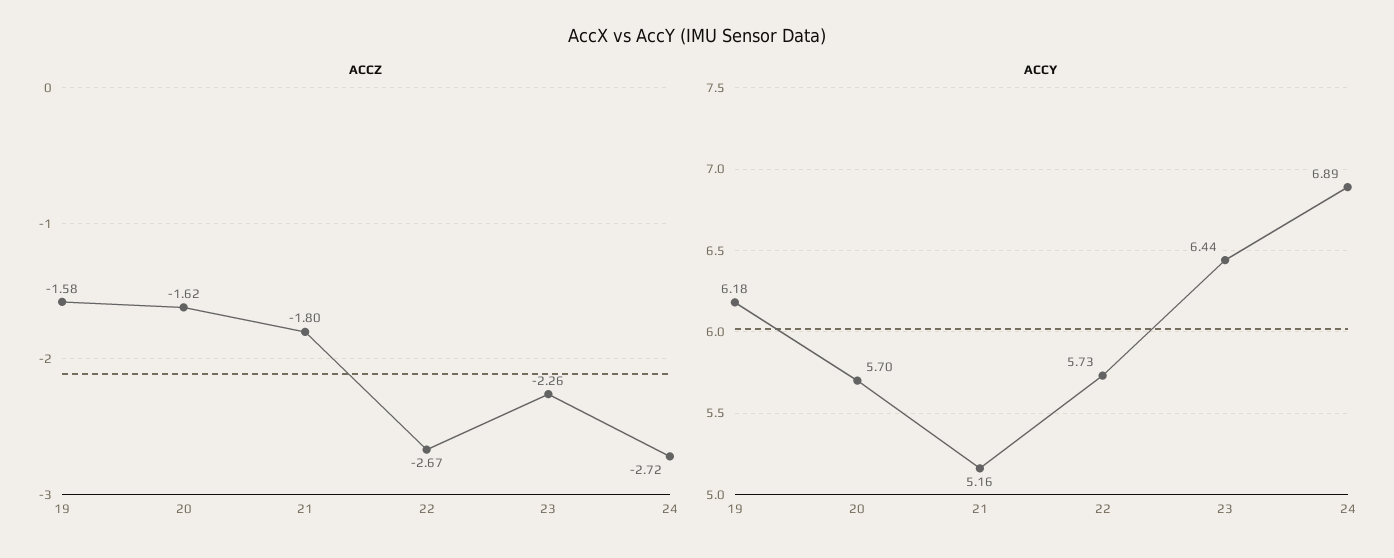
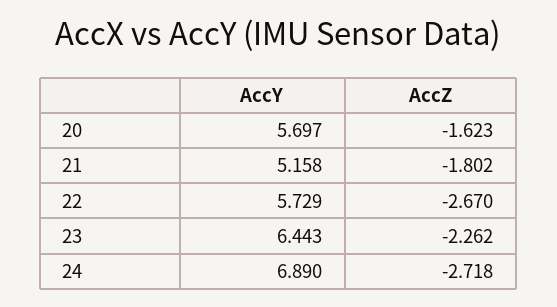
ACCZ, 19: -1.58 -> none
ACCY, 19: 6.18 -> none

